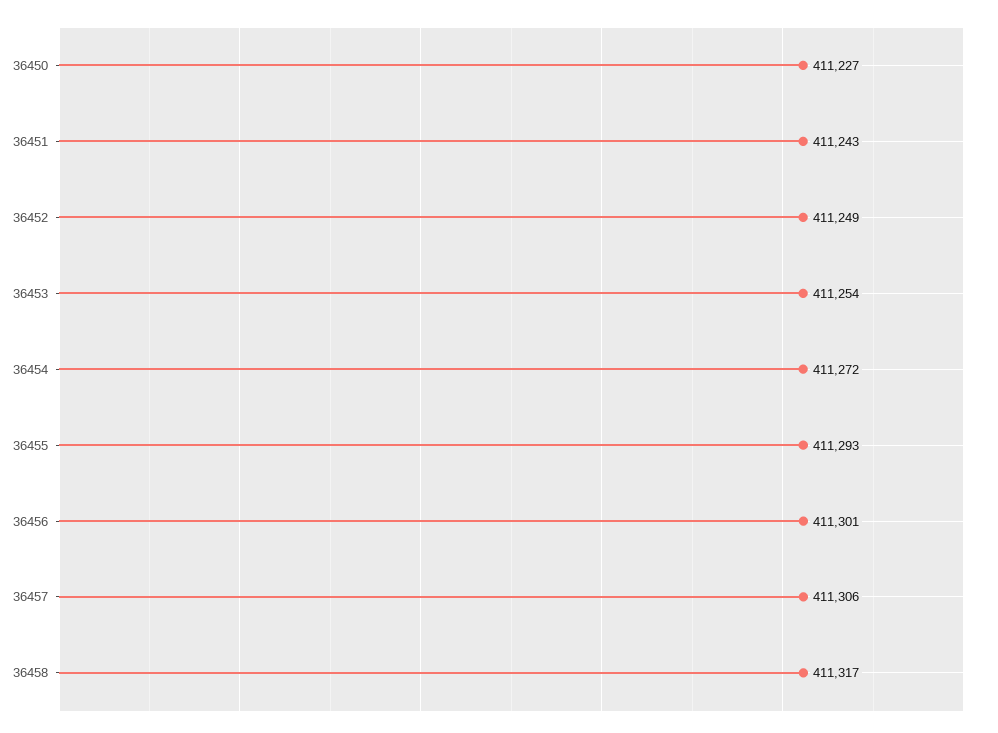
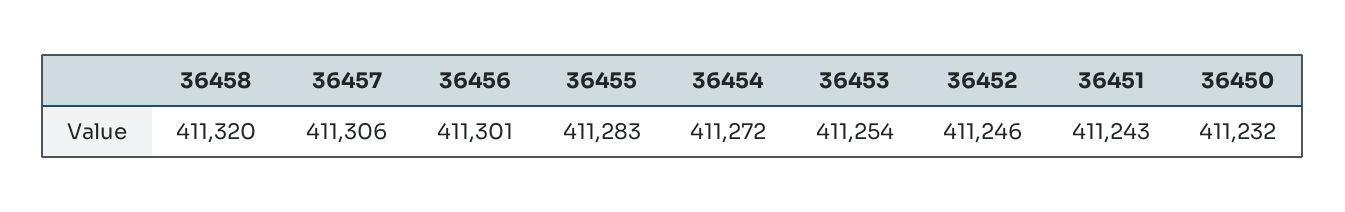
36450: 411227 -> 411232
36452: 411249 -> 411246
36455: 411293 -> 411283
36458: 411317 -> 411320

